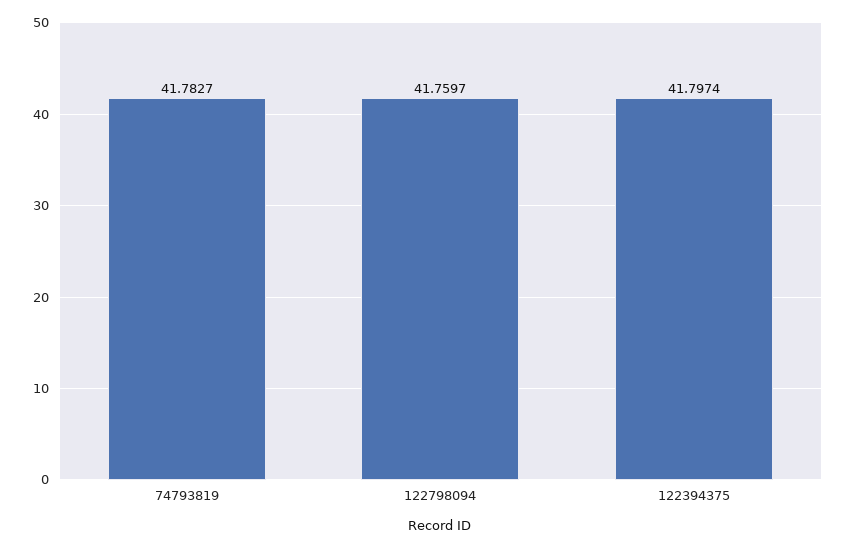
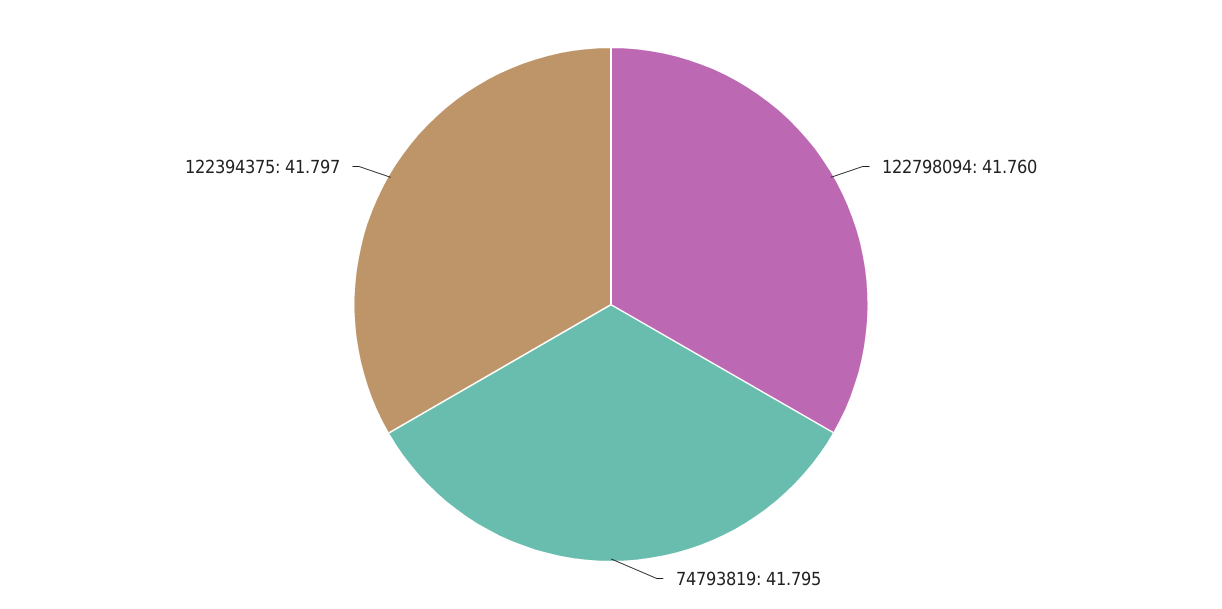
74793819: 41.7827 -> 41.795

